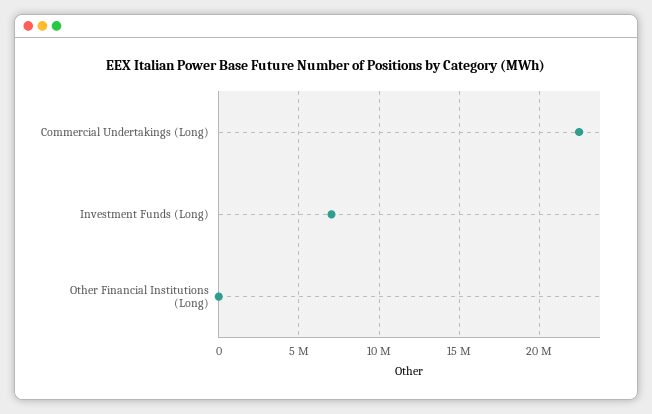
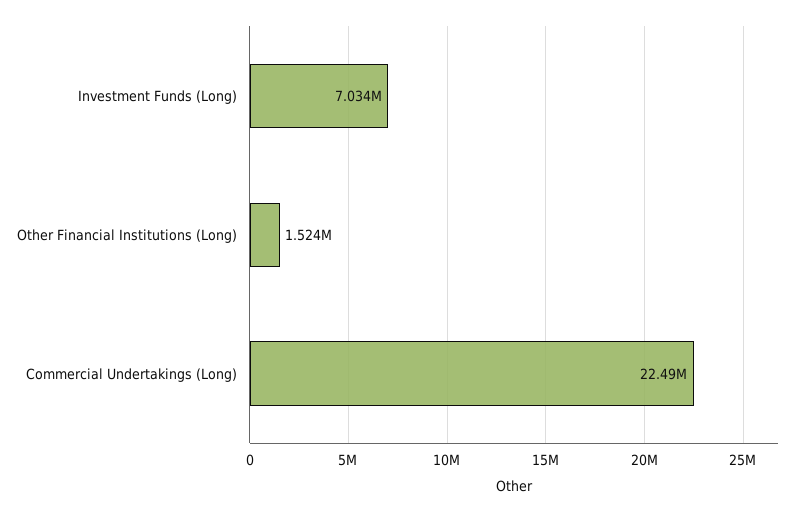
Other Financial Institutions (Long): 0 -> 1524000

